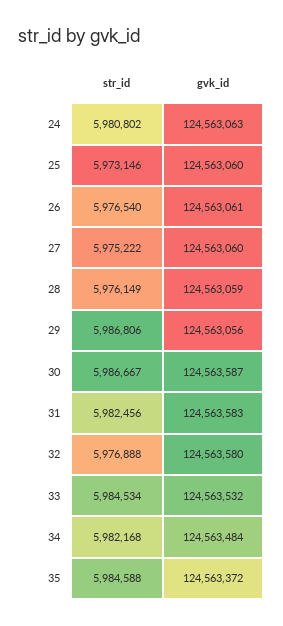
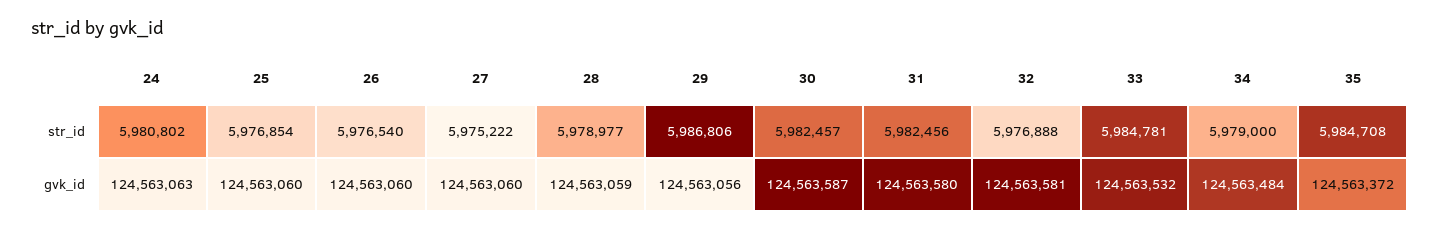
str_id, 25: 5973146 -> 5976854
gvk_id, 26: 124563061 -> 124563060
str_id, 28: 5976149 -> 5978977
str_id, 30: 5986667 -> 5982457
gvk_id, 31: 124563583 -> 124563580
gvk_id, 32: 124563580 -> 124563581
str_id, 33: 5984534 -> 5984781
str_id, 34: 5982168 -> 5979000
str_id, 35: 5984588 -> 5984708

